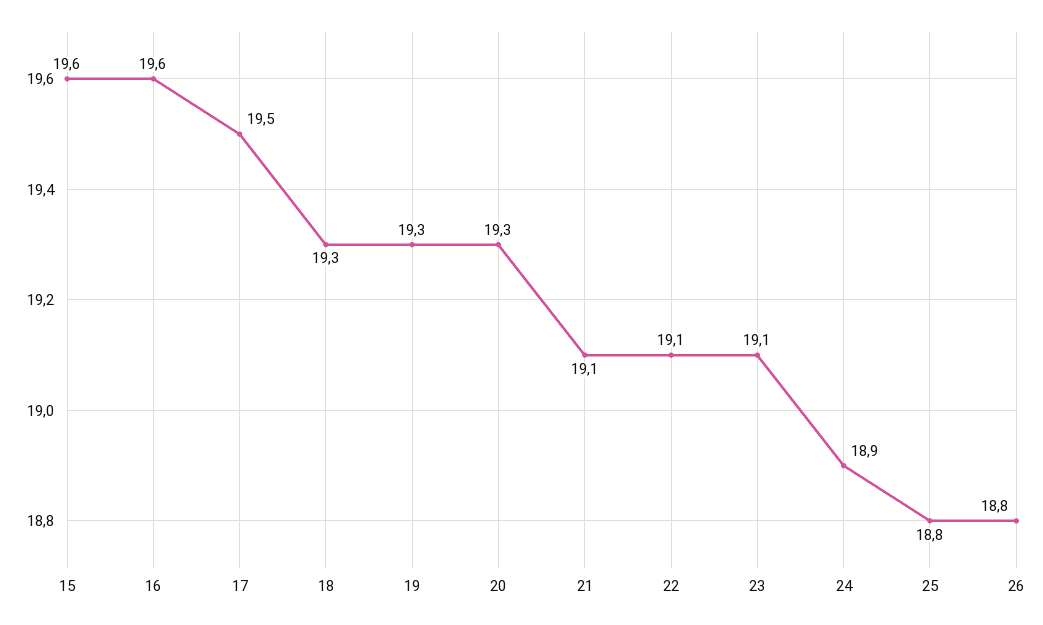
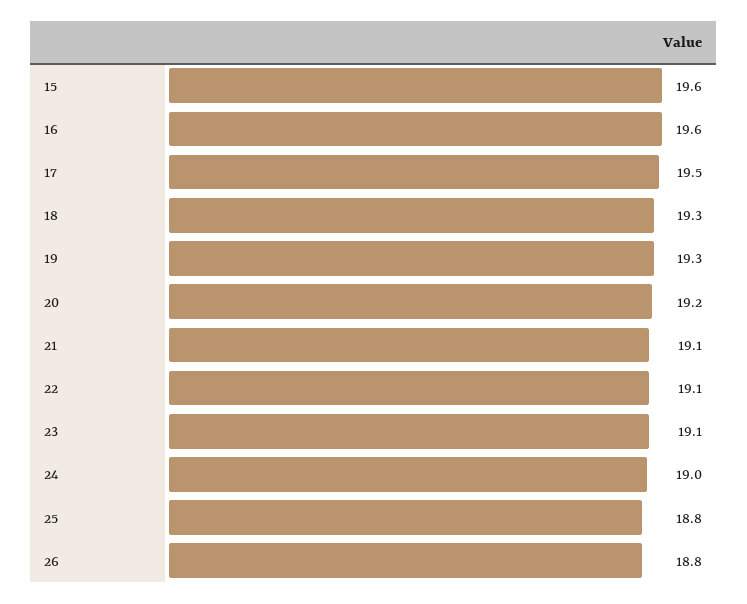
20: 19.3 -> 19.2
24: 18.9 -> 19

